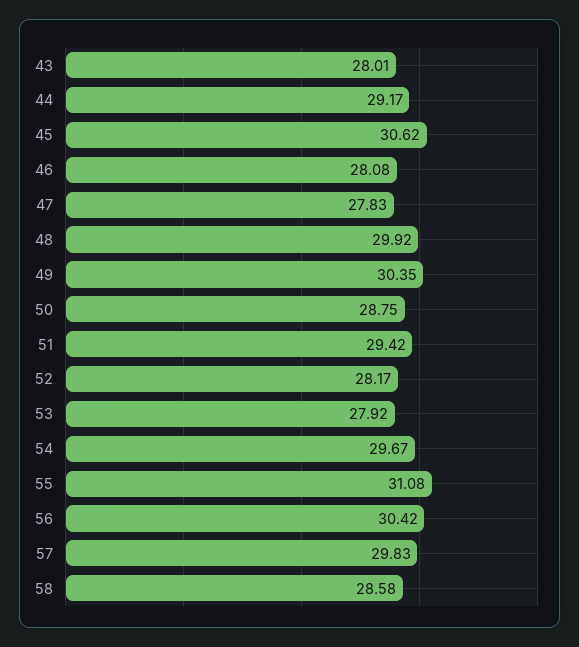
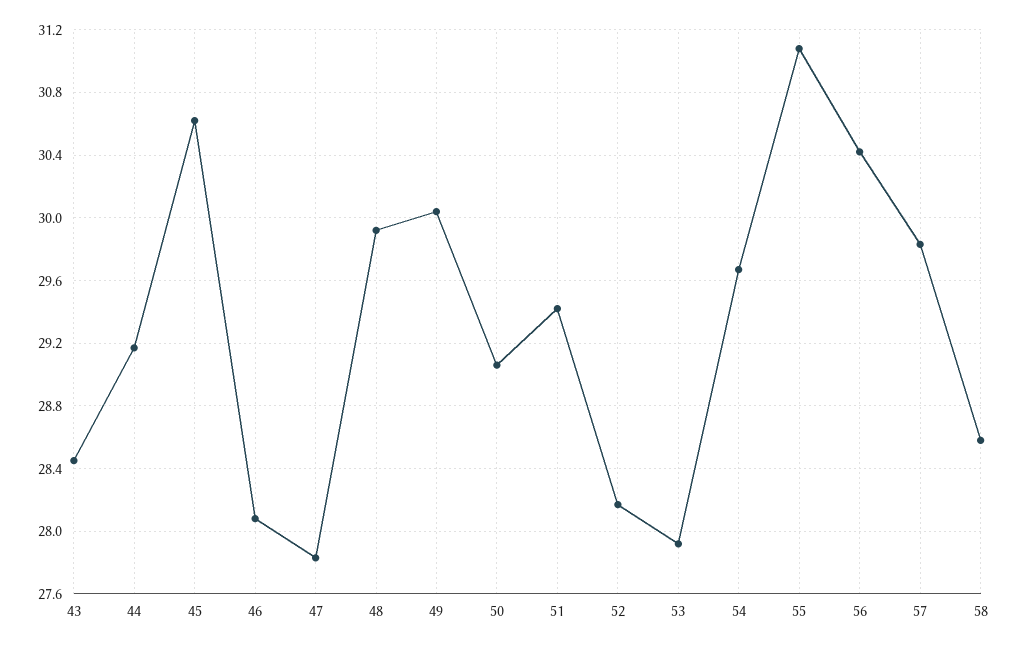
43: 28.01 -> 28.45
49: 30.35 -> 30.05
50: 28.75 -> 29.05

